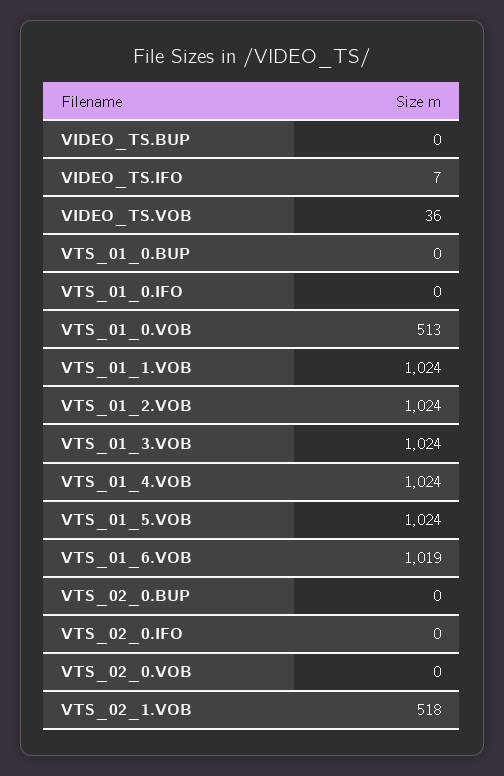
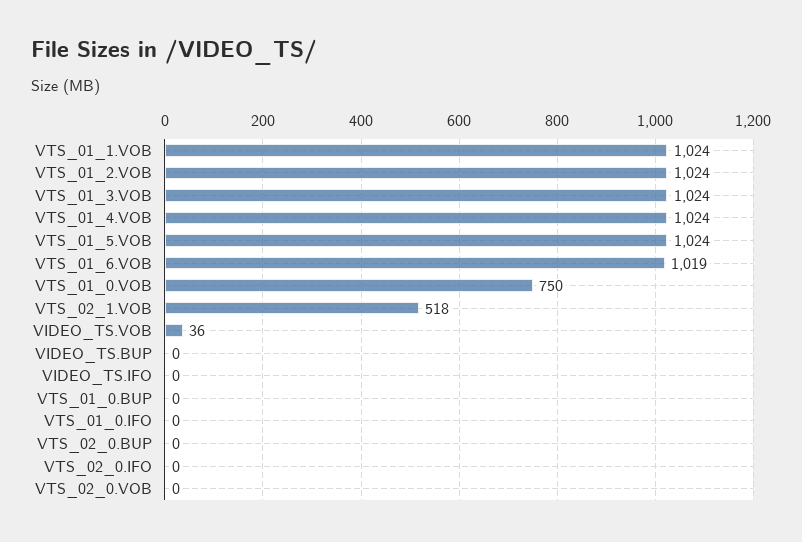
VIDEO_TS.IFO: 7 -> 0
VTS_01_0.VOB: 513 -> 750

